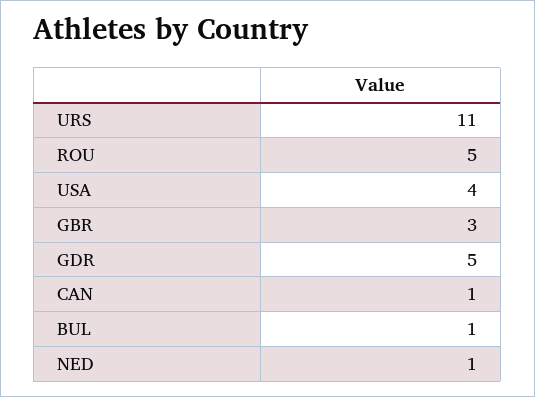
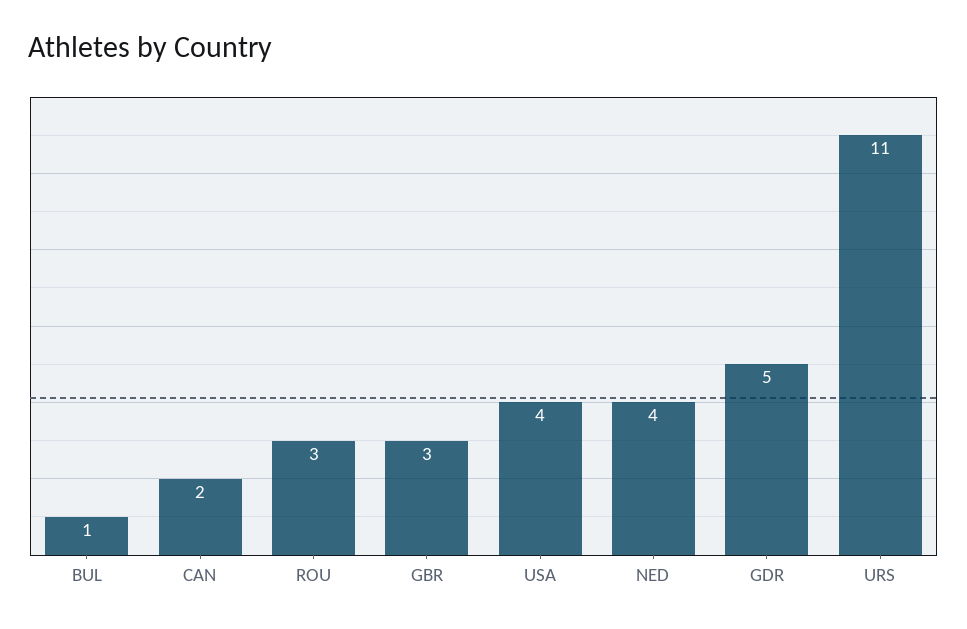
ROU: 5 -> 3
CAN: 1 -> 2
NED: 1 -> 4

